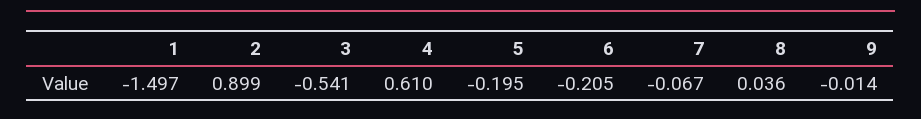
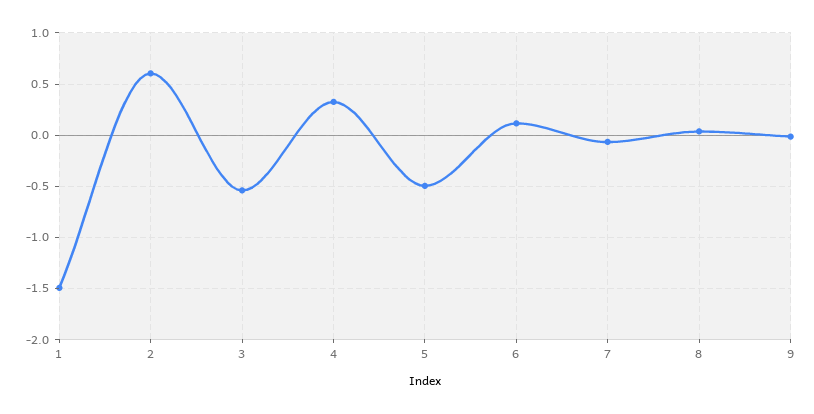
2: 0.899 -> 0.6
4: 0.61 -> 0.3
5: -0.195 -> -0.5
6: -0.205 -> 0.1

